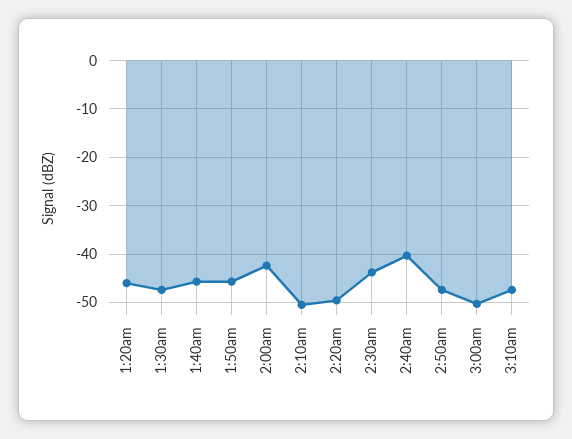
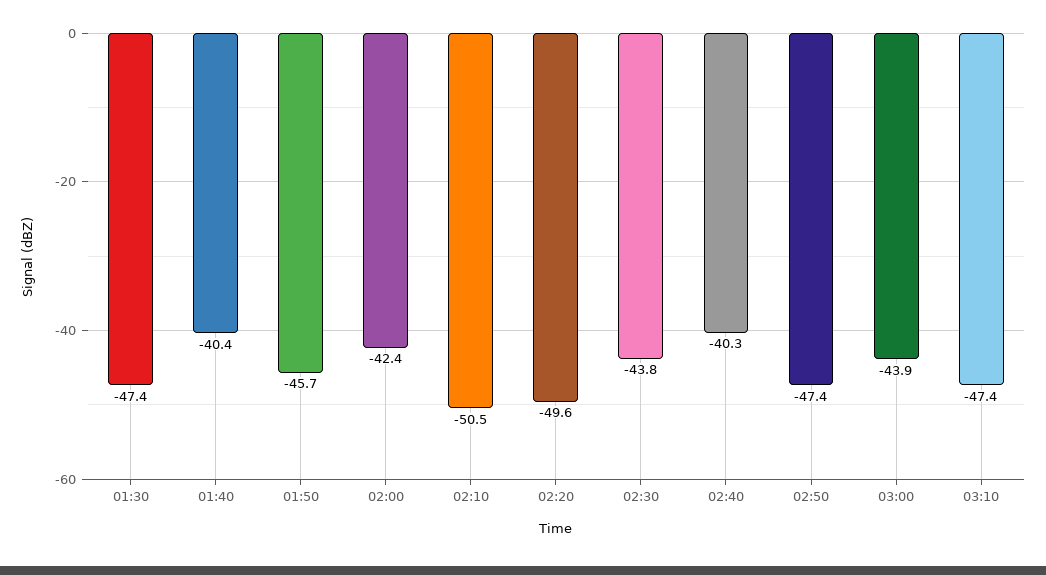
1:20am: -46 -> none
1:40am: -46 -> -40.4
3:00am: -50 -> -43.9

